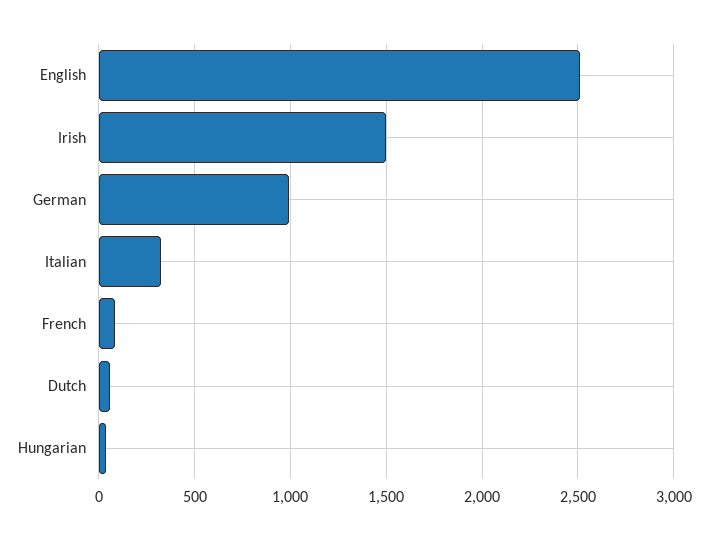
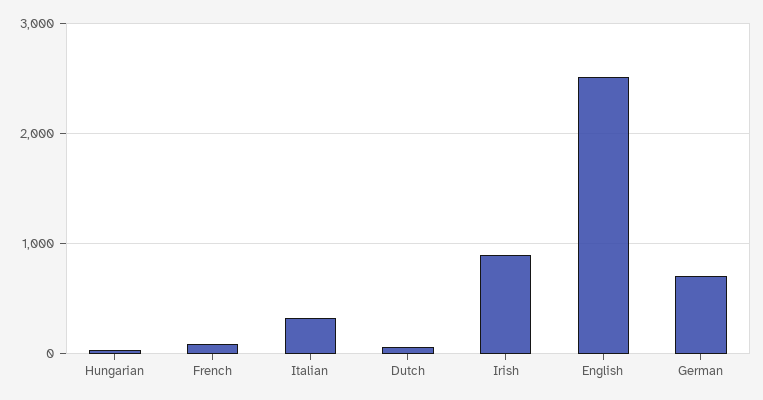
Irish: 1500 -> 900
German: 1000 -> 700

